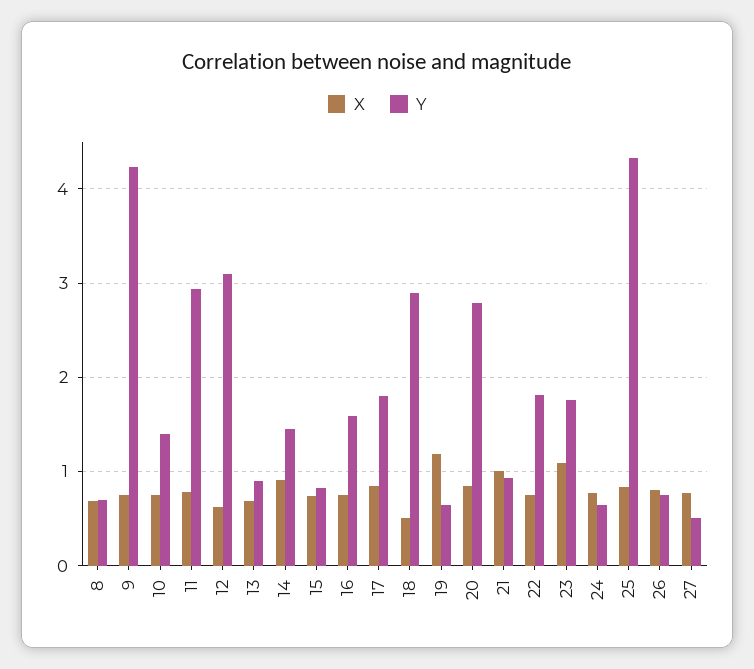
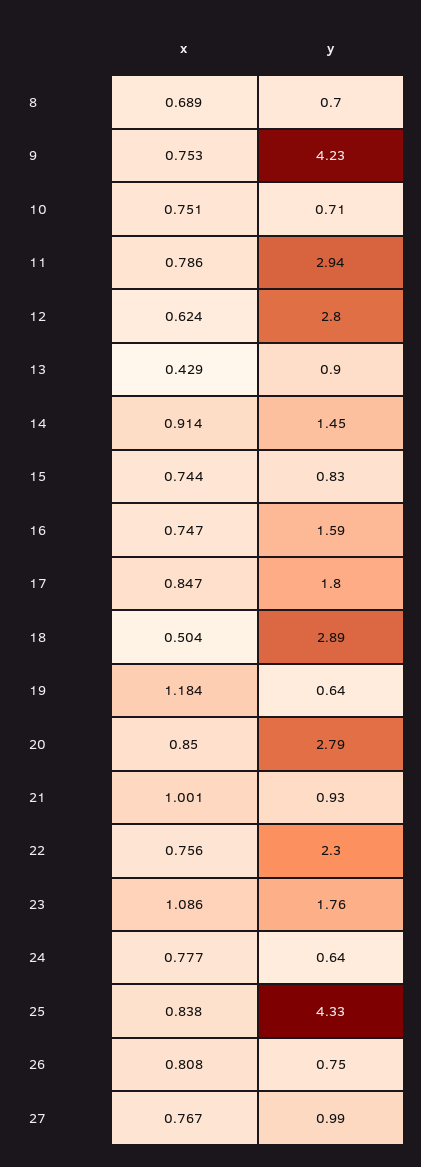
Y, 10: 1.4 -> 0.71
Y, 12: 3.1 -> 2.8
X, 13: 0.7 -> 0.429
Y, 22: 1.8 -> 2.3
Y, 27: 0.5 -> 0.99

